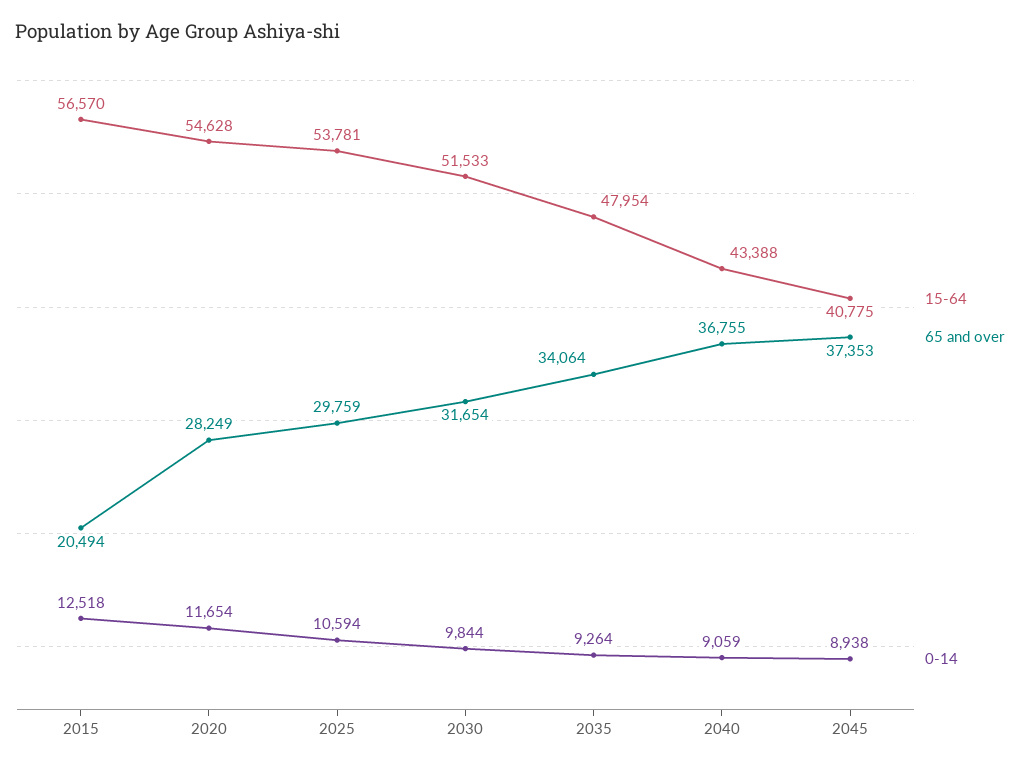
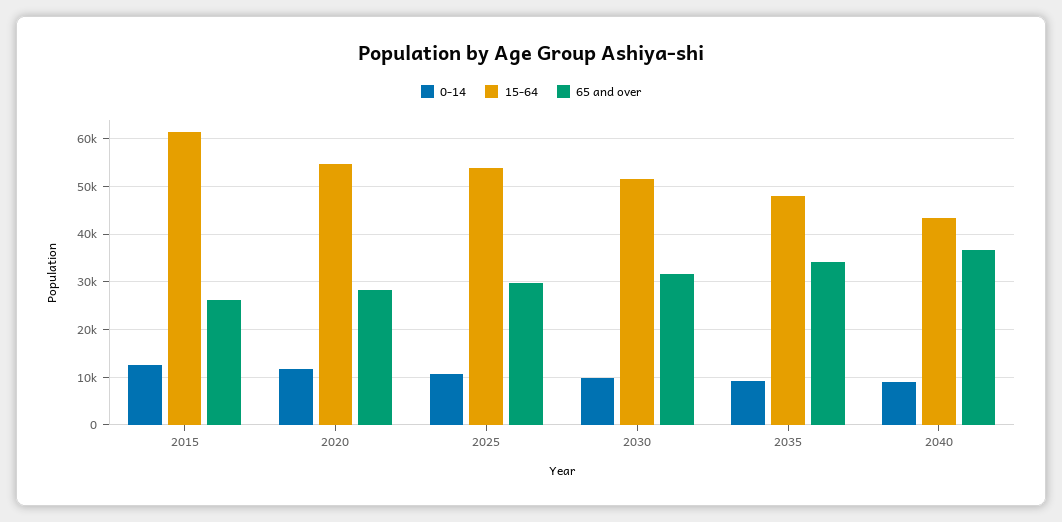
15-64, 2015: 56570 -> 62000
65 and over, 2015: 20494 -> 26000
15-64, 2045: 40775 -> none
65 and over, 2045: 37353 -> none
0-14, 2045: 8938 -> none

